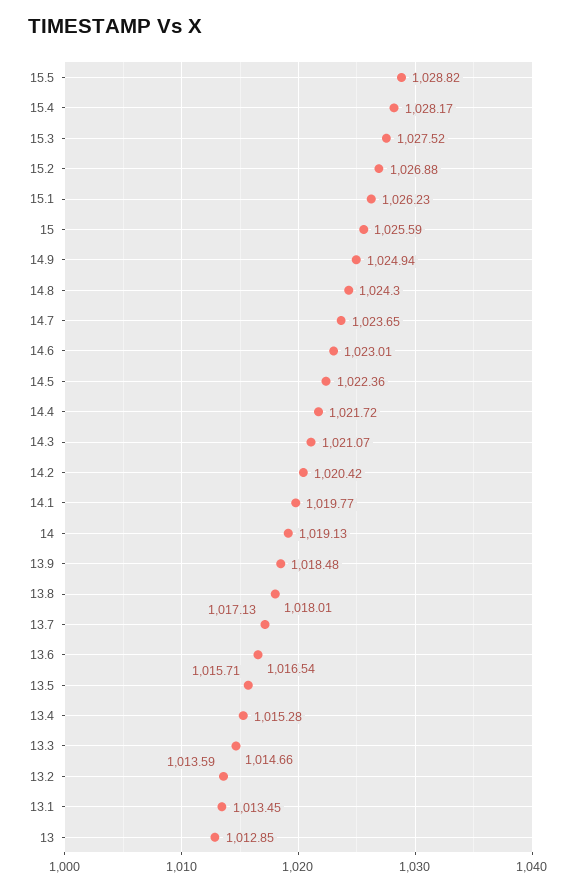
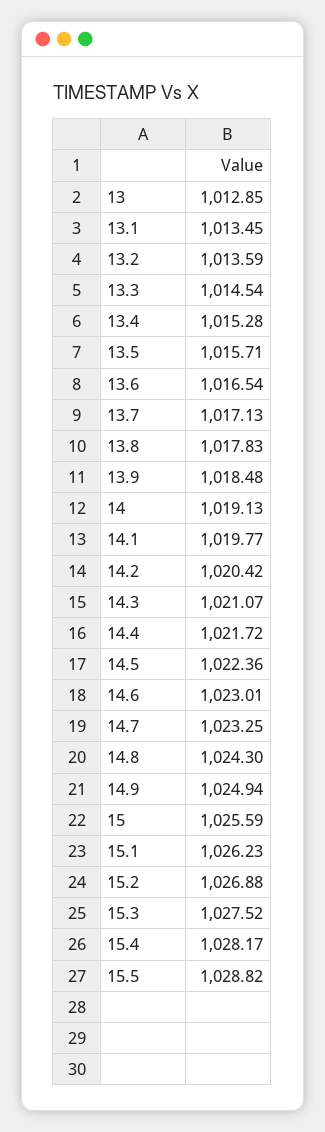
14.7: 1023.65 -> 1023.25
13.8: 1018.01 -> 1017.83
13.3: 1014.66 -> 1014.54

